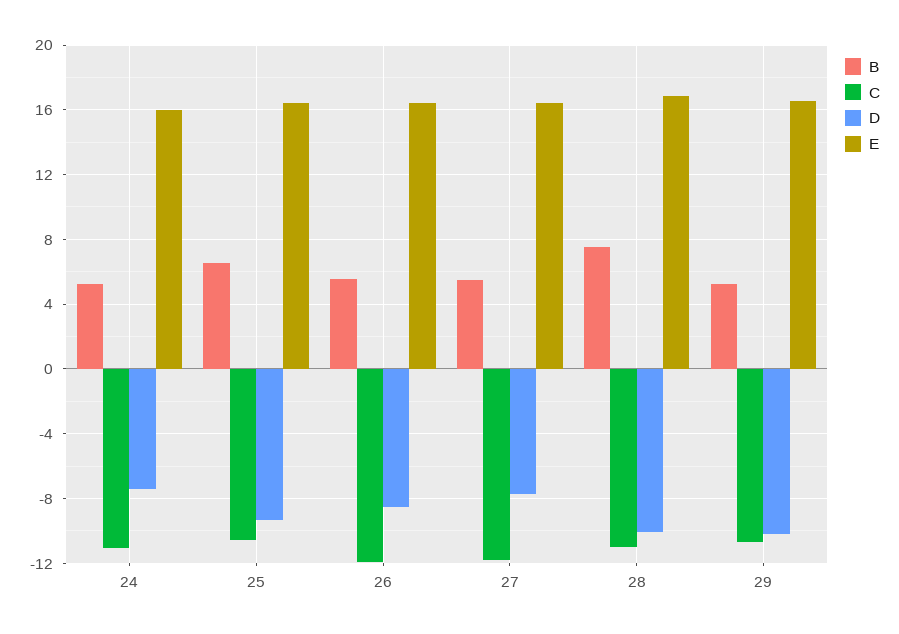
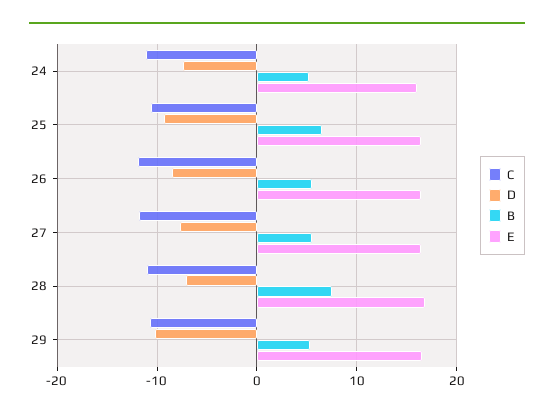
D, 28: -10 -> -7

